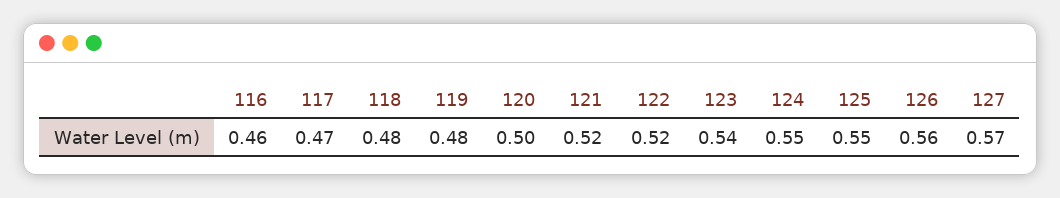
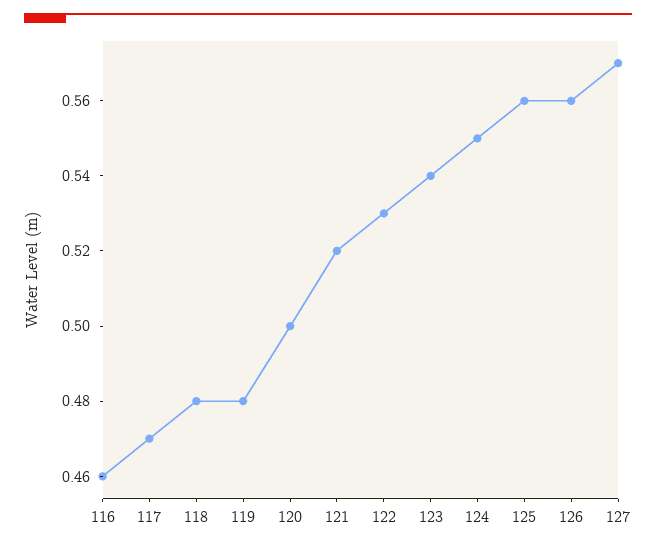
122: 0.52 -> 0.53
125: 0.55 -> 0.56

